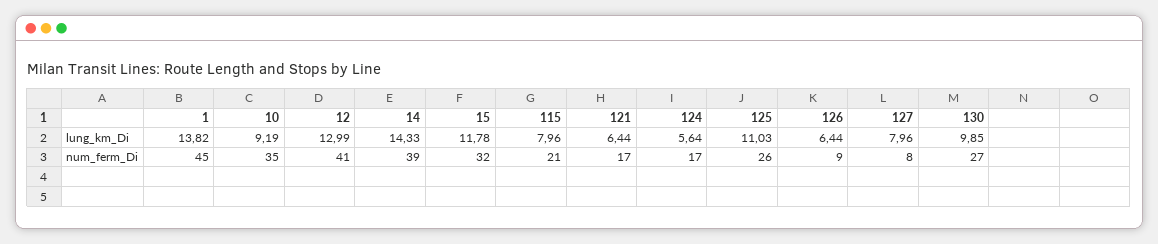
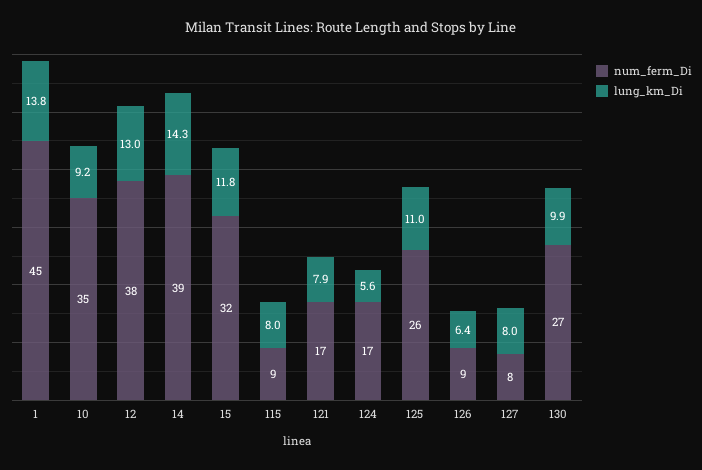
lung_km_Di, 121: 6.44 -> 7.9
num_ferm_Di, 12: 41 -> 38
num_ferm_Di, 115: 21 -> 9

